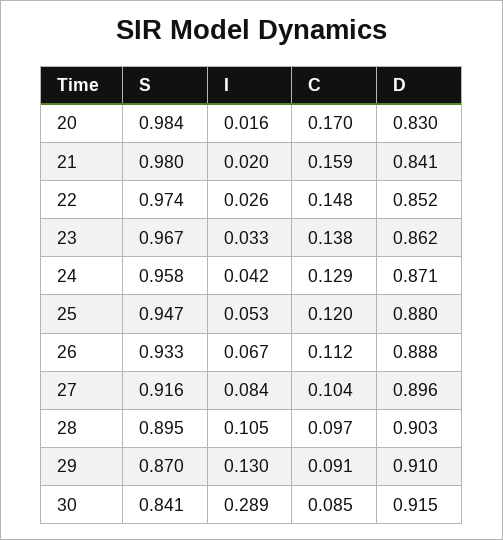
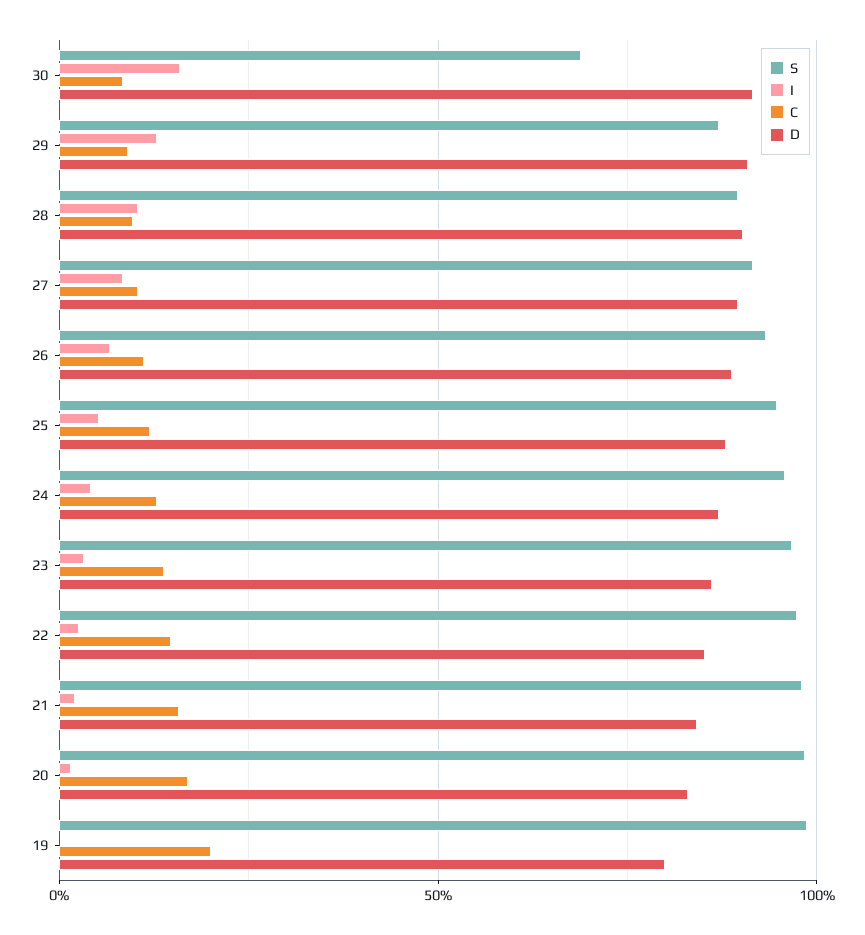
S, 30: 0.841 -> 0.7
I, 30: 0.289 -> 0.15
S, 19: none -> 1
I, 19: none -> 0
C, 19: none -> 0.2
D, 19: none -> 0.8

